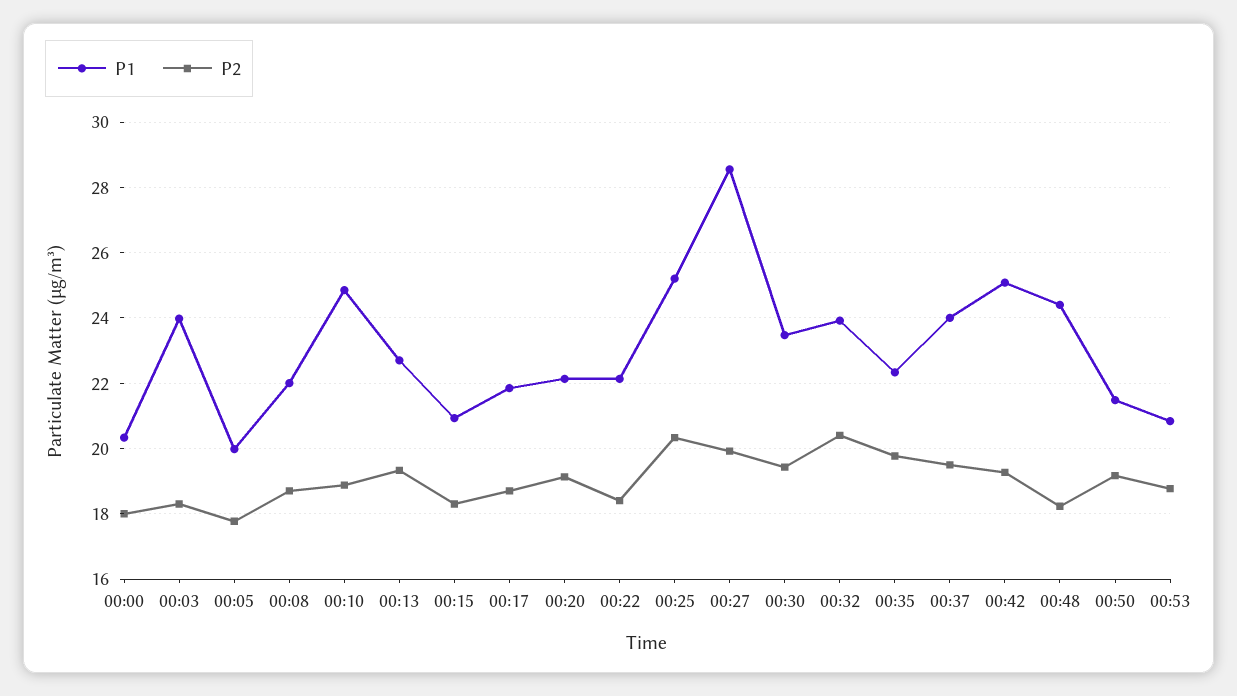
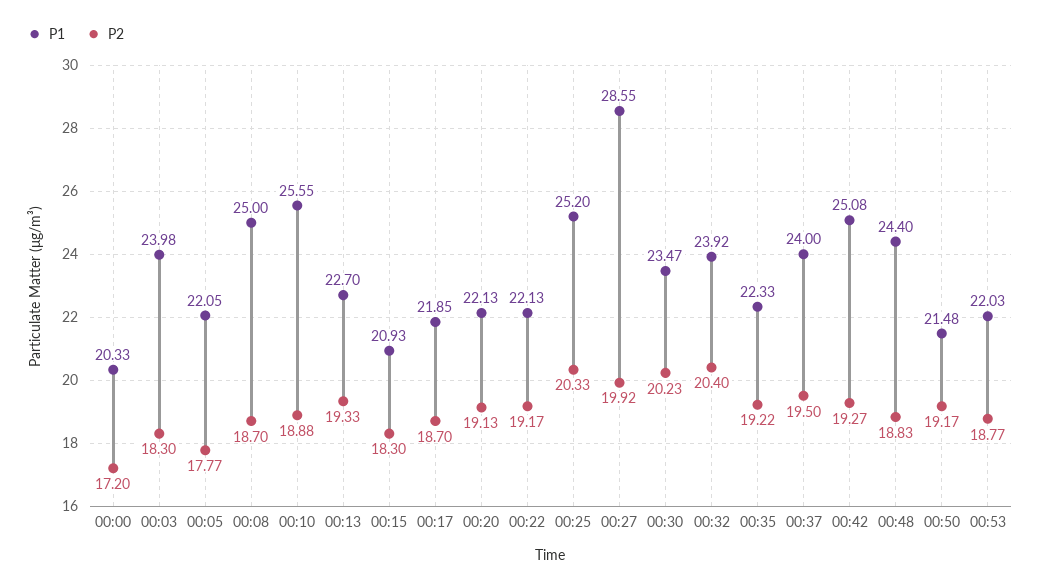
P2, 00:00: 18 -> 17.2
P1, 00:05: 20 -> 22.05
P1, 00:08: 22 -> 25
P1, 00:10: 24.8 -> 25.55
P2, 00:22: 18.4 -> 19.17
P2, 00:30: 19.4 -> 20.23
P2, 00:35: 19.8 -> 19.22
P2, 00:48: 18.2 -> 18.83
P1, 00:53: 20.8 -> 22.03

